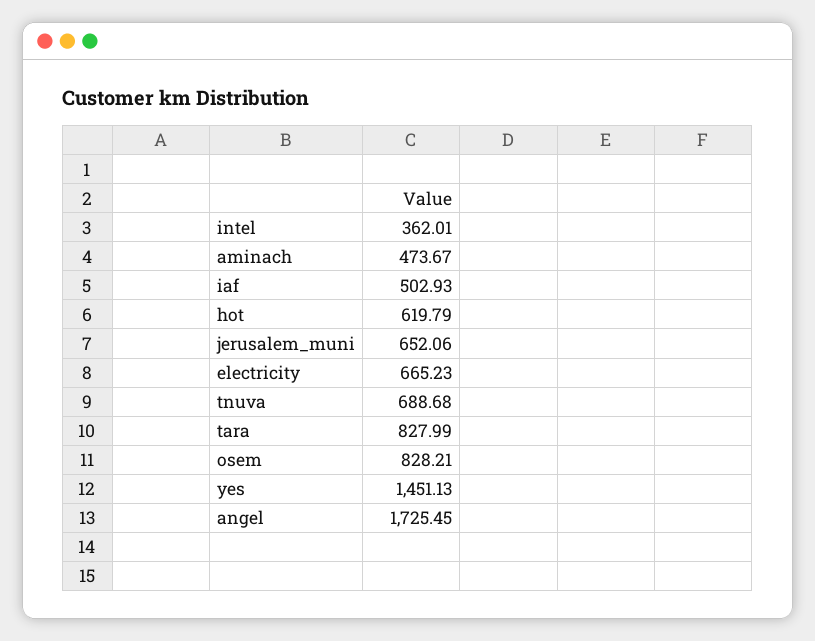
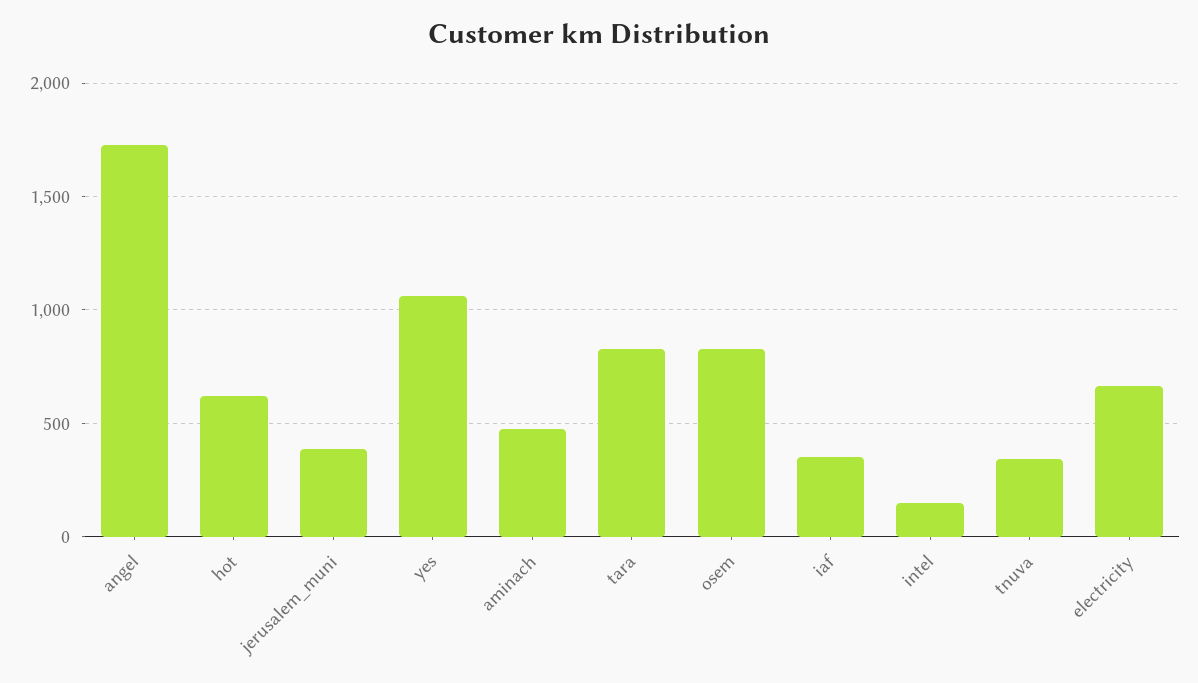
intel: 362.01 -> 150
iaf: 502.93 -> 350
jerusalem_muni: 652.06 -> 400
tnuva: 688.68 -> 350
yes: 1451.13 -> 1050

